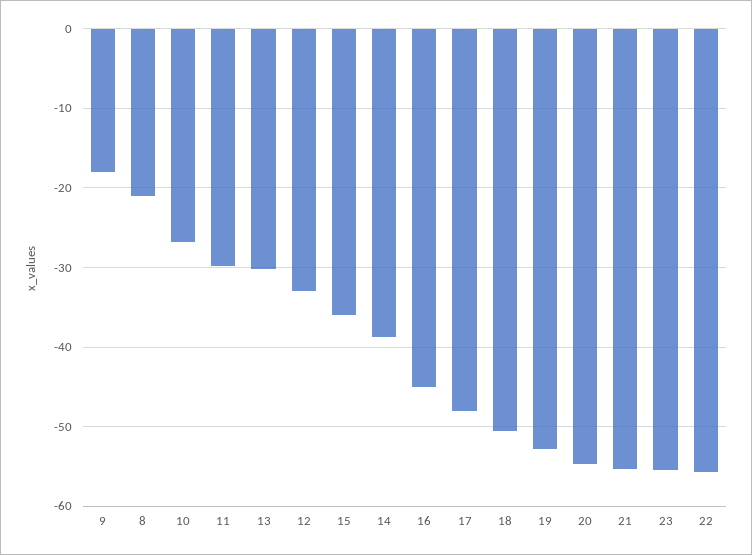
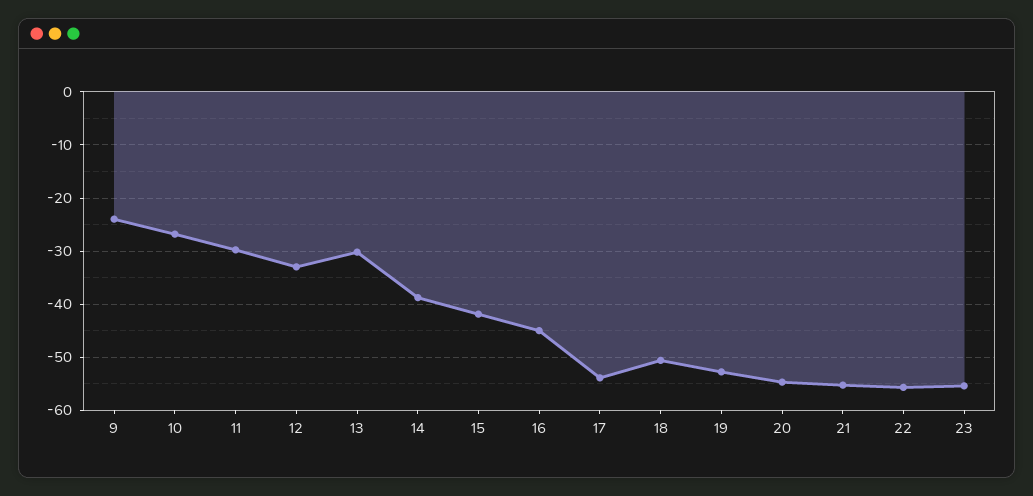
9: -18 -> -24
8: -21 -> none
15: -36 -> -42
17: -48 -> -54

